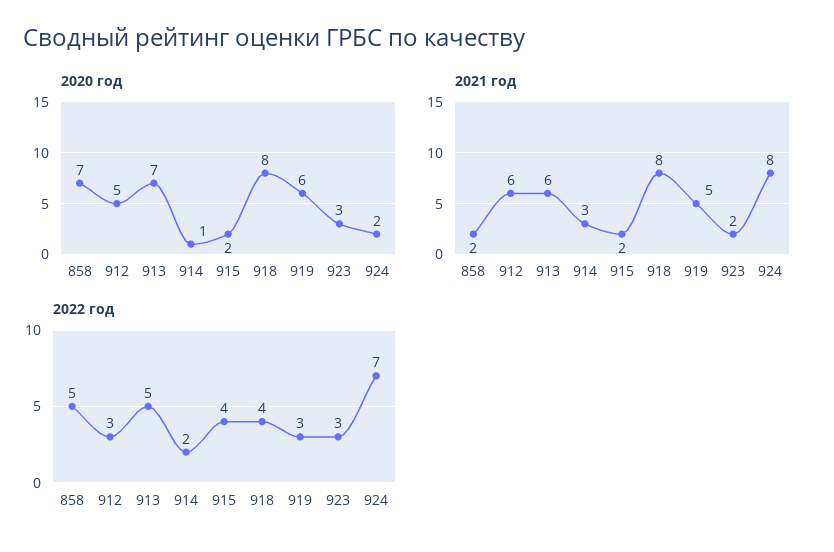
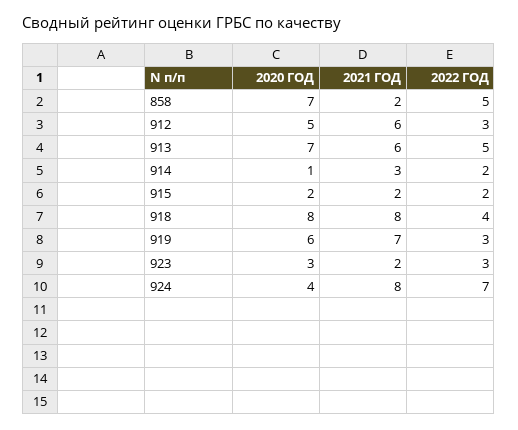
2020 год, 924: 2 -> 4
2021 год, 919: 5 -> 7
2022 год, 915: 4 -> 2

